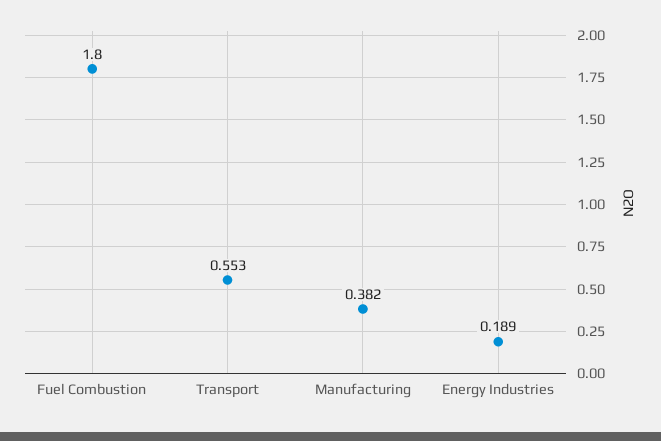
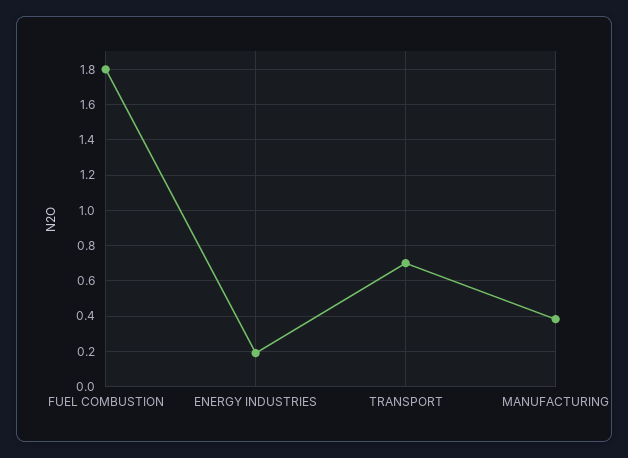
Transport: 0.553 -> 0.7

